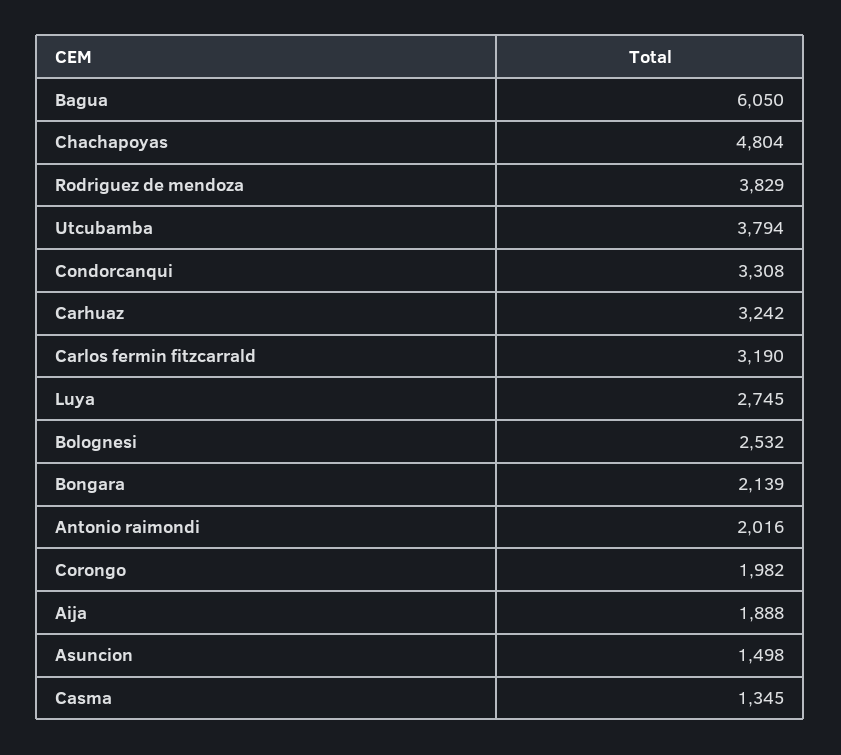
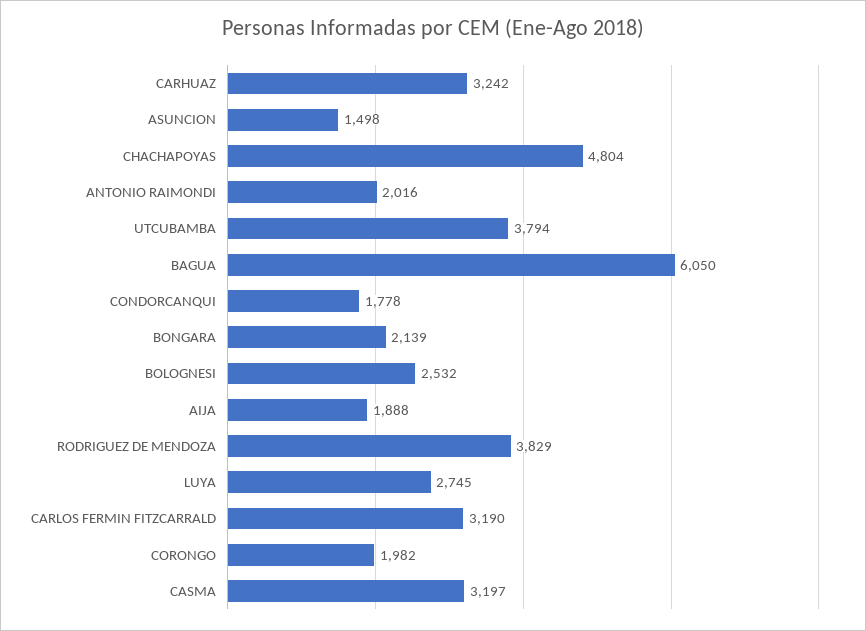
Condorcanqui: 3308 -> 1778
Casma: 1345 -> 3197

